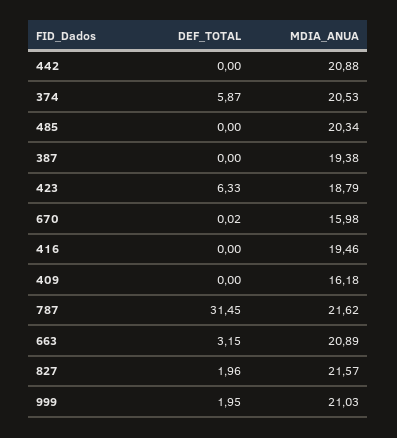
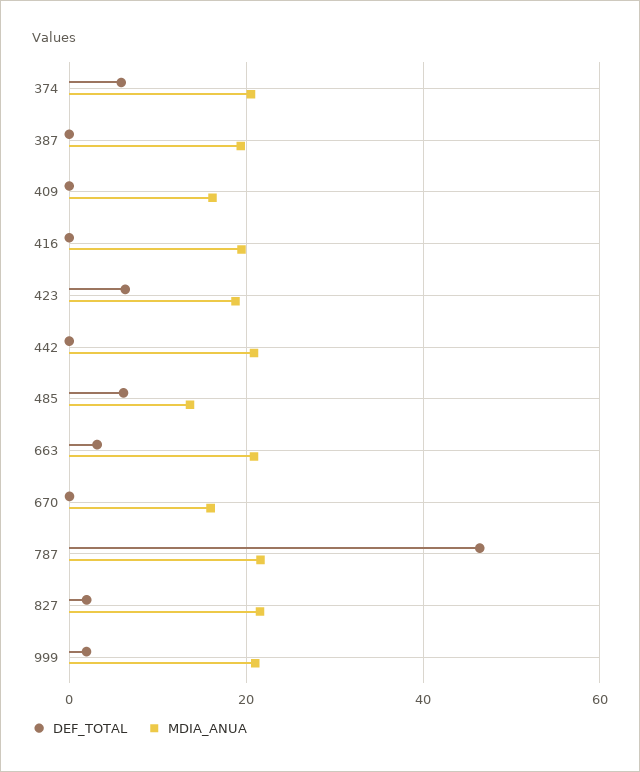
DEF_TOTAL, 485: 0 -> 6
MDIA_ANUA, 485: 20.34 -> 14
DEF_TOTAL, 787: 31.45 -> 46

